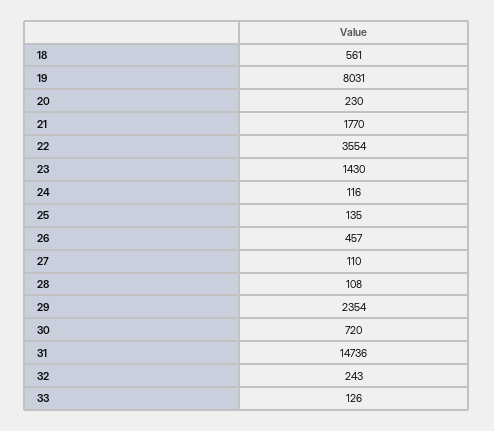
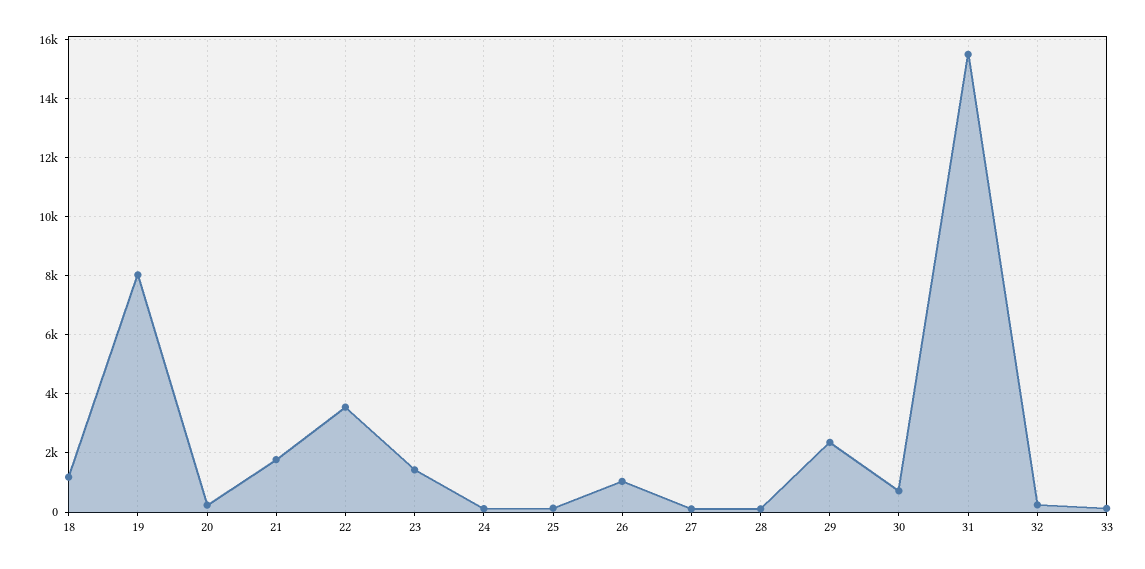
18: 561 -> 1250
26: 457 -> 1000
31: 14736 -> 15500

